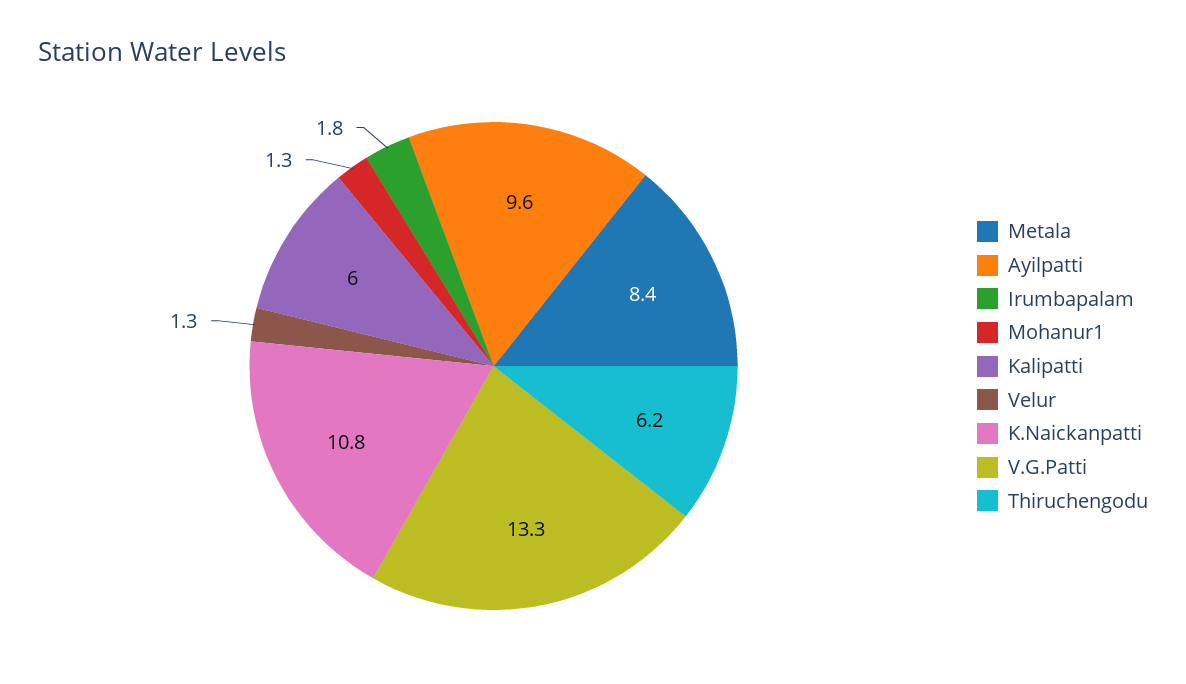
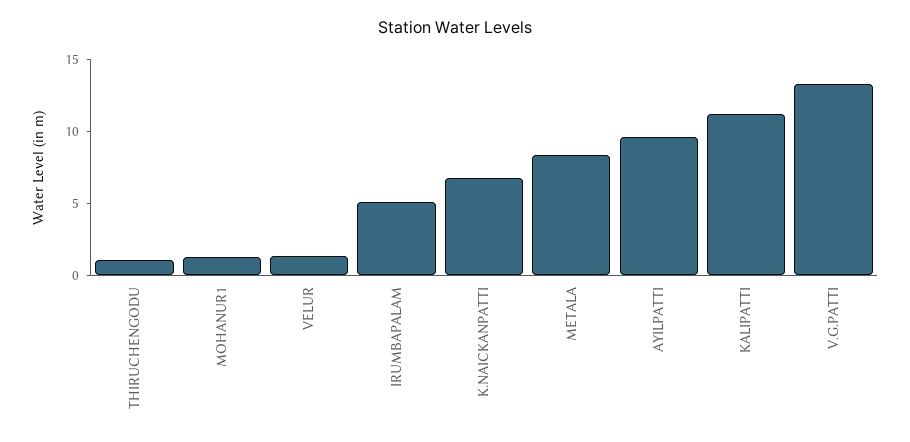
Irumbapalam: 1.8 -> 5
Kalipatti: 6 -> 11
K.Naickanpatti: 10.8 -> 7
Thiruchengodu: 6.2 -> 1

